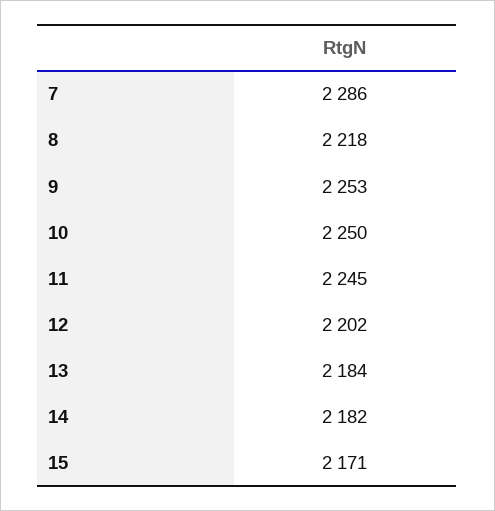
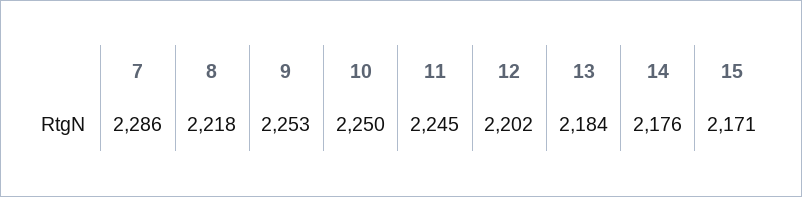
14: 2182 -> 2176

